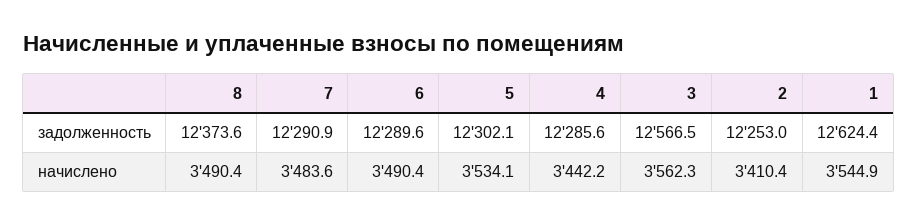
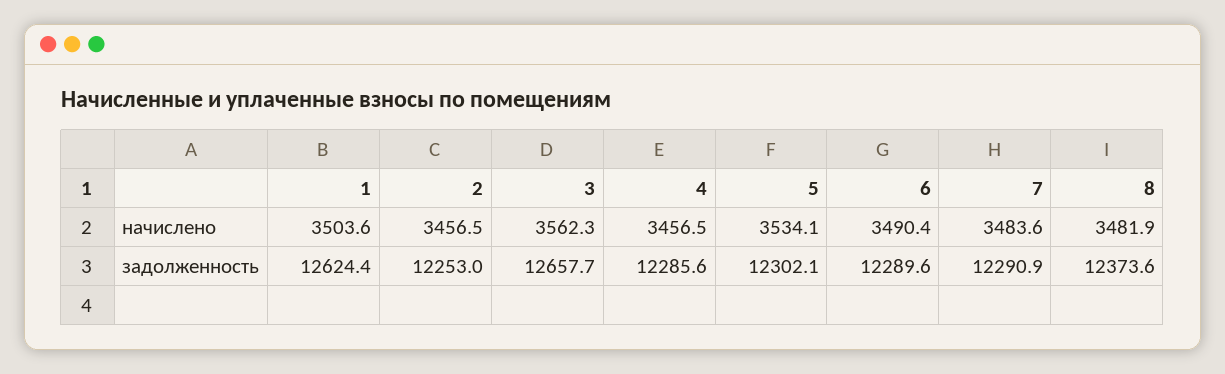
3, задолженность: 12566.5 -> 12657.7
8, начислено: 3490.4 -> 3481.9
4, начислено: 3442.2 -> 3456.5
2, начислено: 3410.4 -> 3456.5
1, начислено: 3544.9 -> 3503.6

